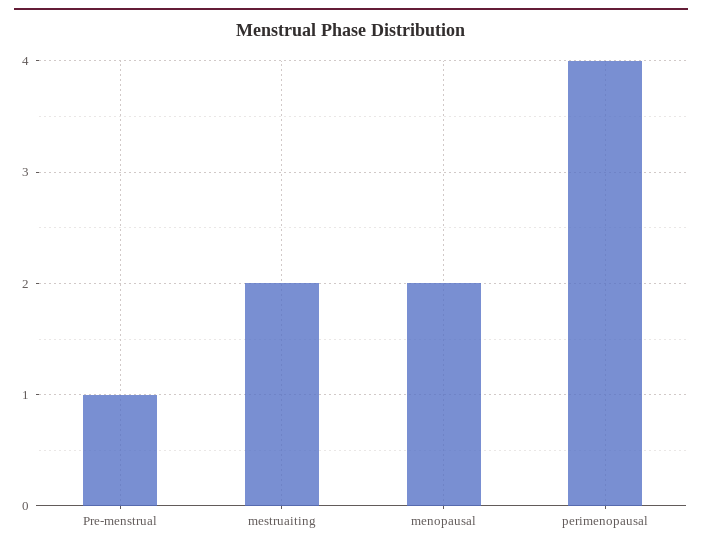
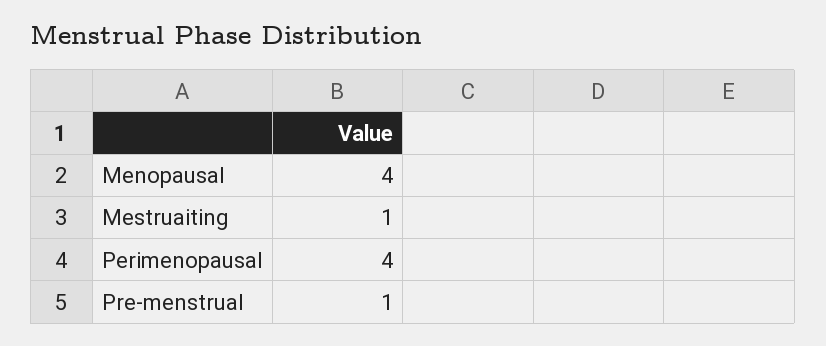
mestruaiting: 2 -> 1
menopausal: 2 -> 4

